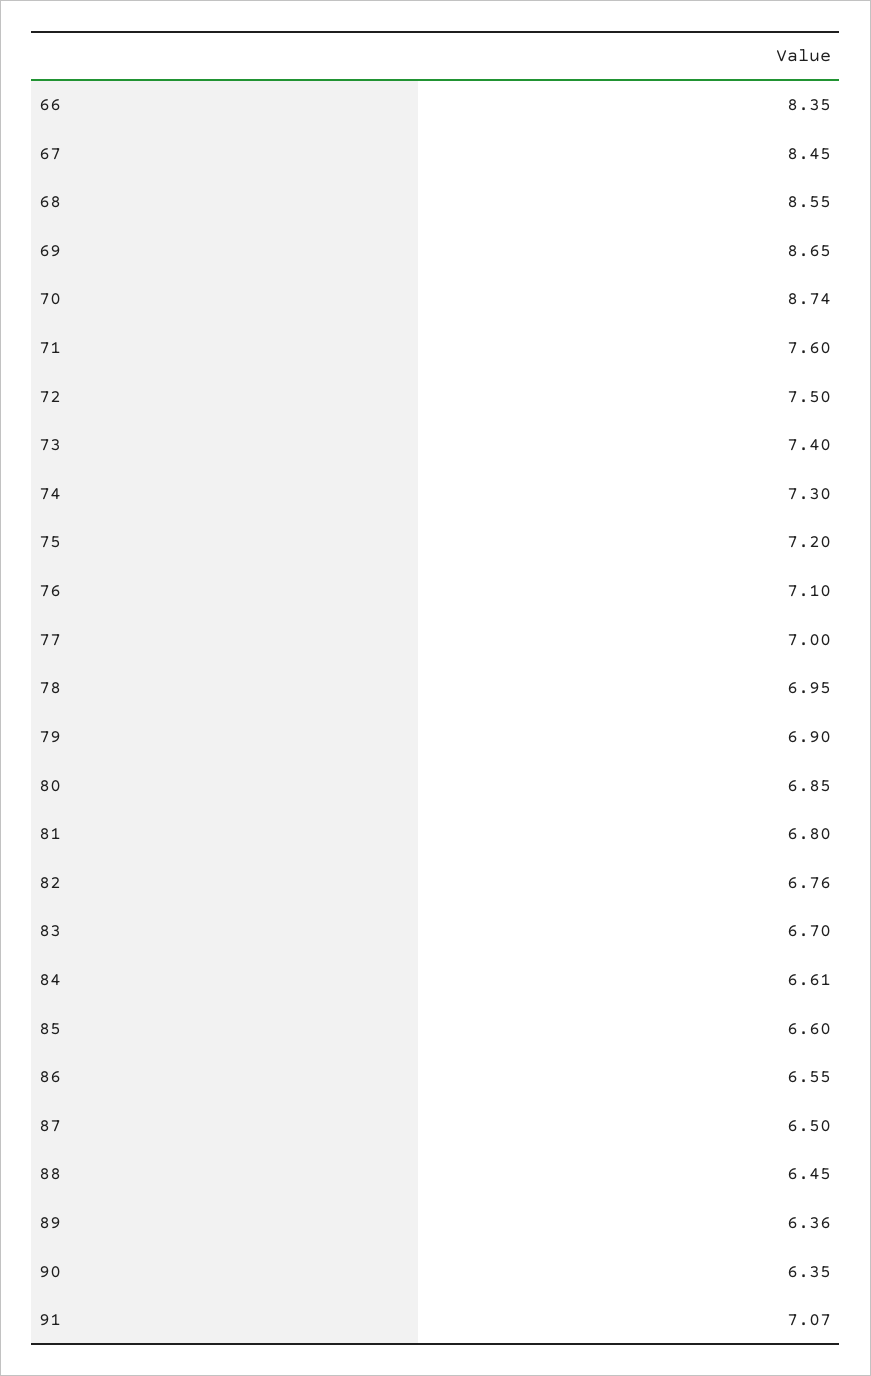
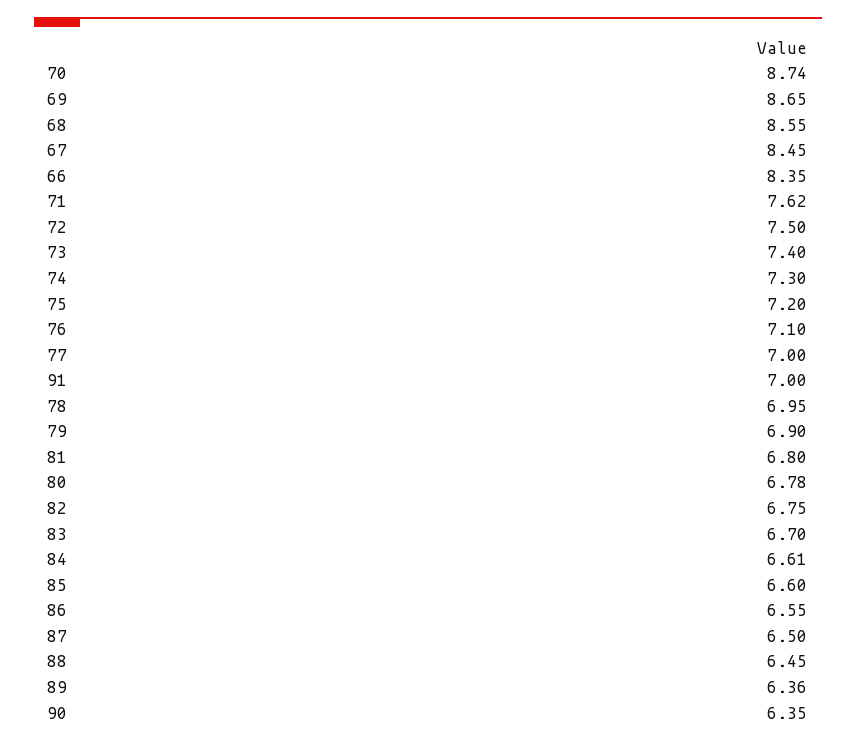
71: 7.6 -> 7.62
80: 6.85 -> 6.78
82: 6.76 -> 6.75
91: 7.07 -> 7

